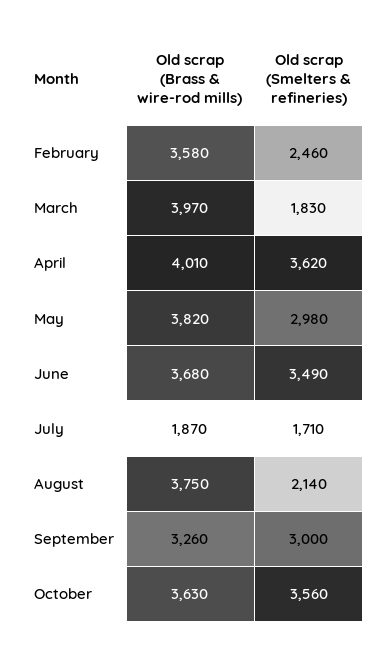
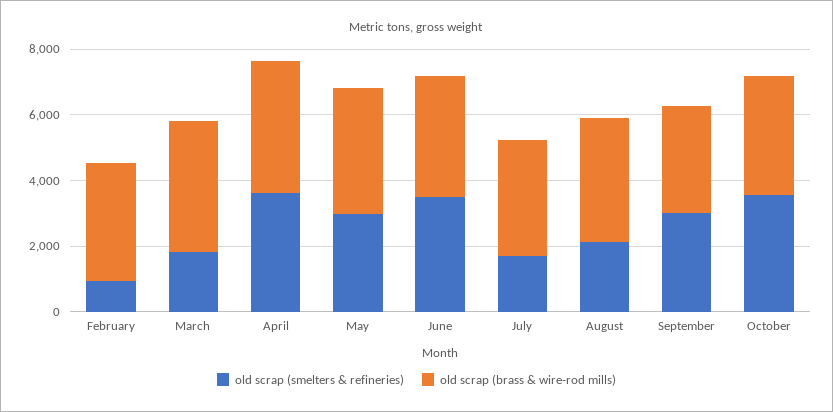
Old scrap (Smelters & refineries), February: 2460 -> 1000
Old scrap (Brass & wire-rod mills), July: 1870 -> 3500

